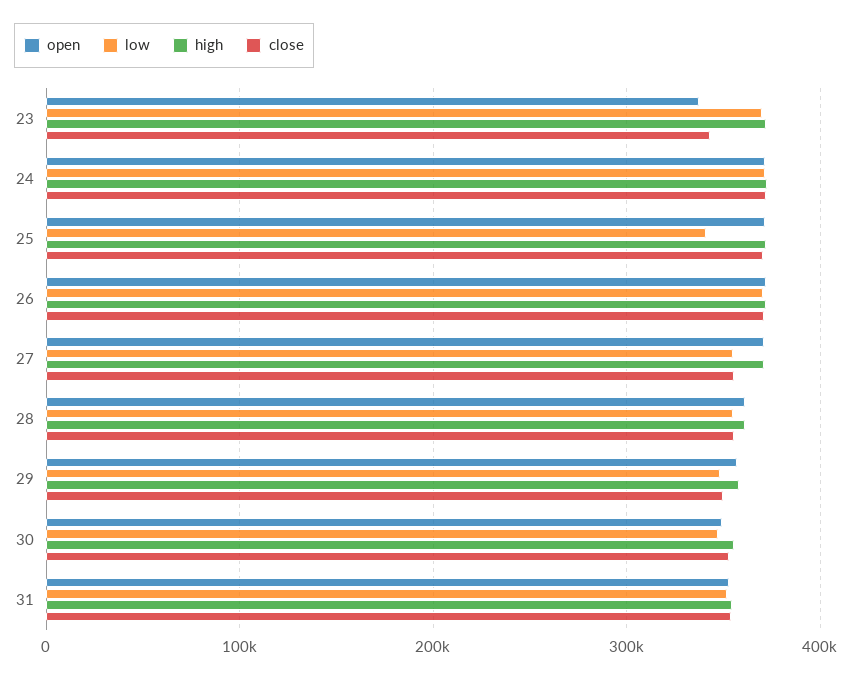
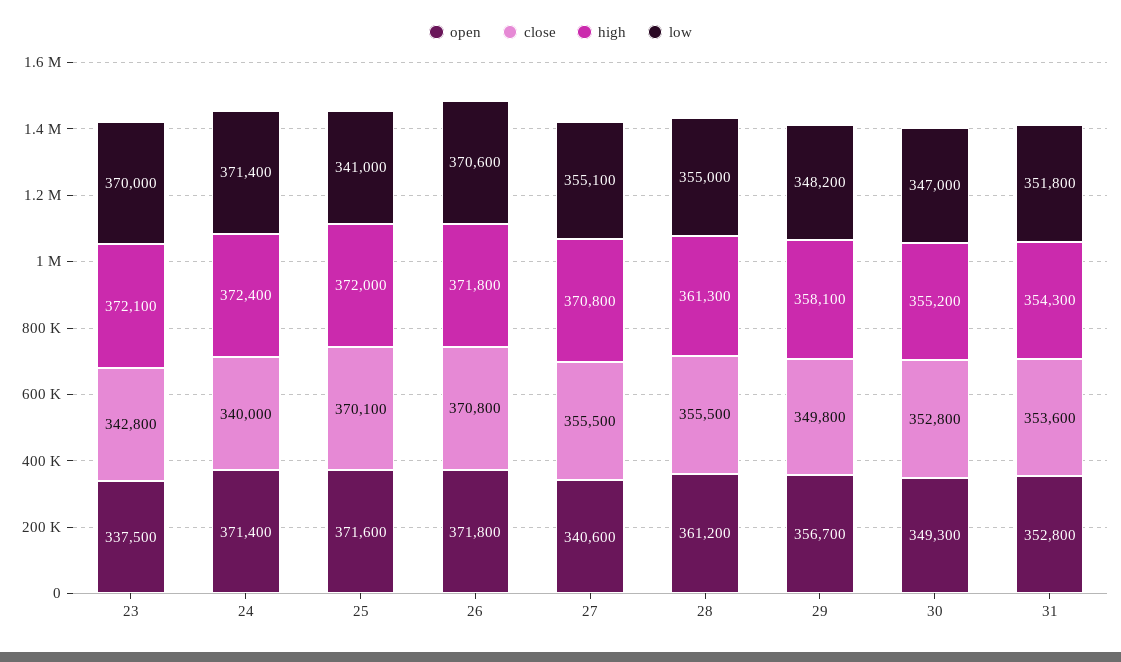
close, 24: 370000 -> 340000
open, 27: 370000 -> 340600

